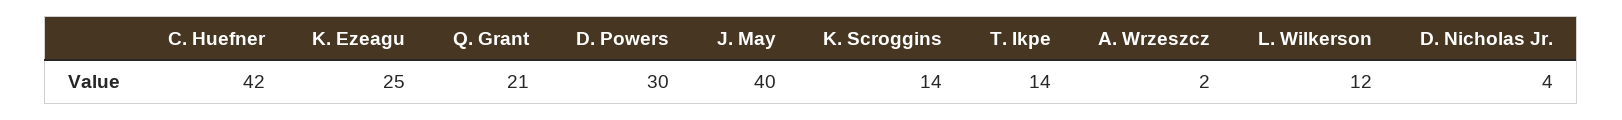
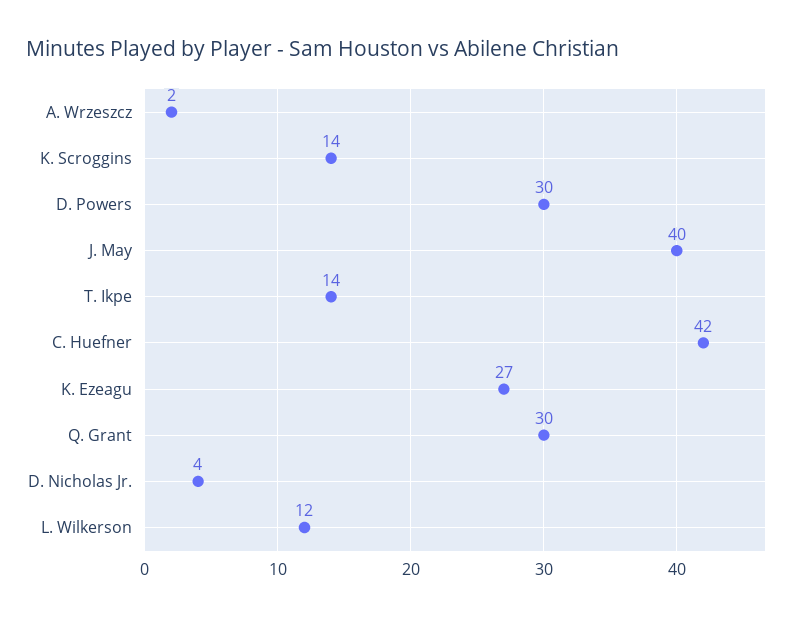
K. Ezeagu: 25 -> 27
Q. Grant: 21 -> 30

